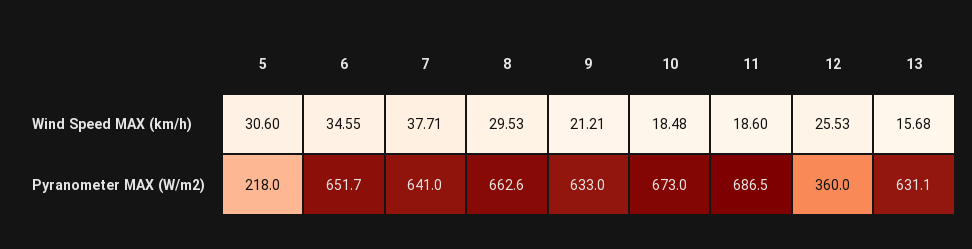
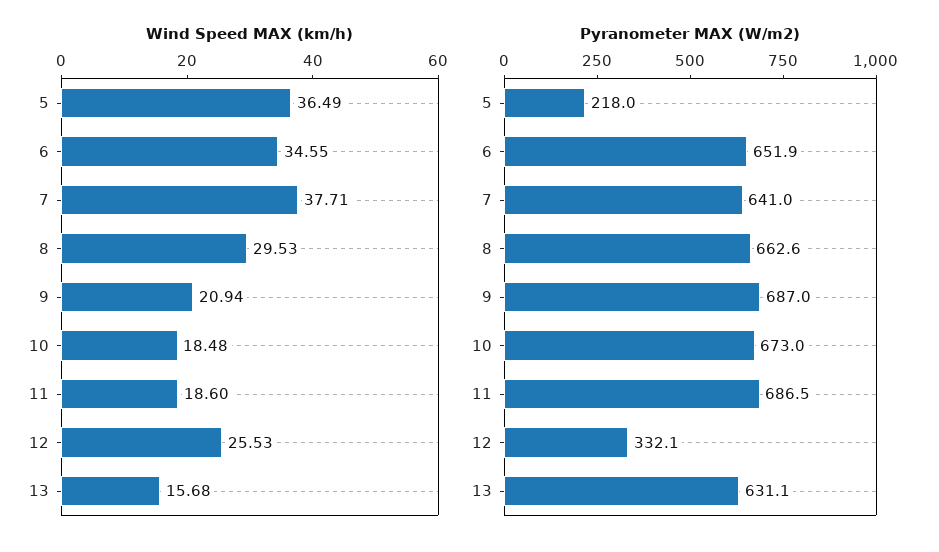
Wind Speed MAX (km/h), 5: 30.6 -> 36.49
Wind Speed MAX (km/h), 9: 21.21 -> 20.94
Pyranometer MAX (W/m2), 6: 651.7 -> 651.9
Pyranometer MAX (W/m2), 9: 633 -> 687
Pyranometer MAX (W/m2), 12: 360 -> 332.1

